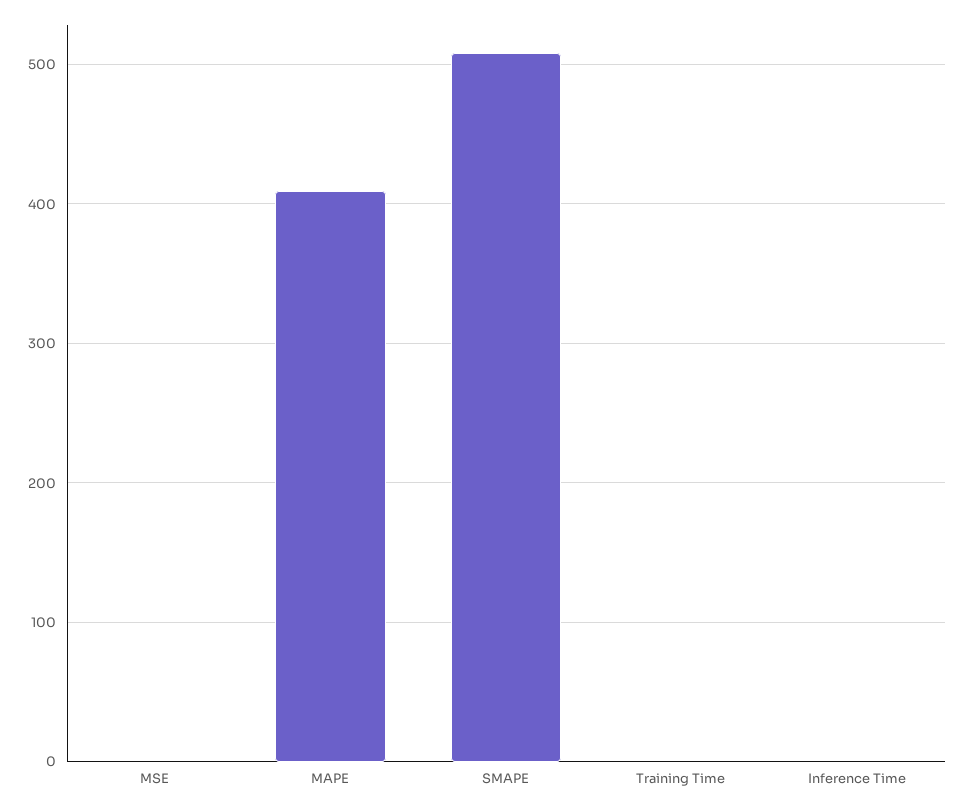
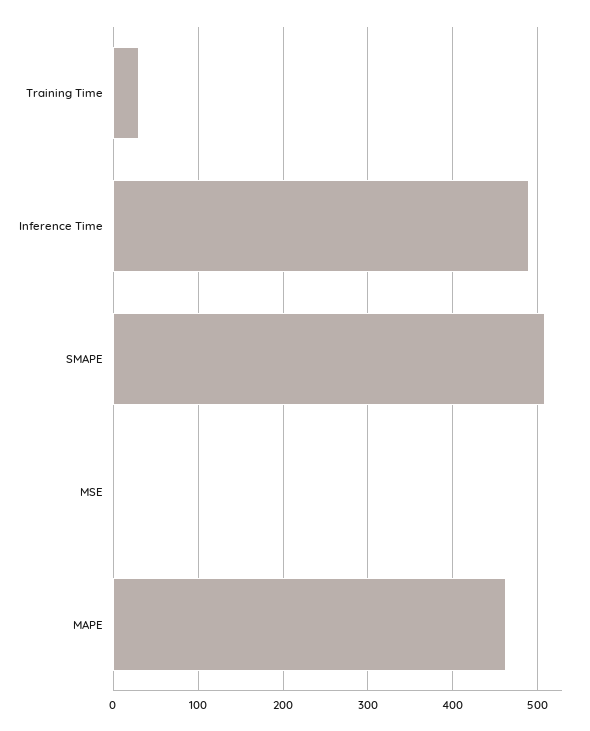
MAPE: 410 -> 460
Training Time: 0 -> 30
Inference Time: 0 -> 490

